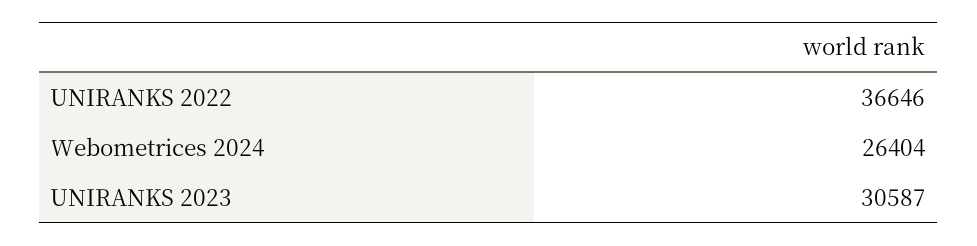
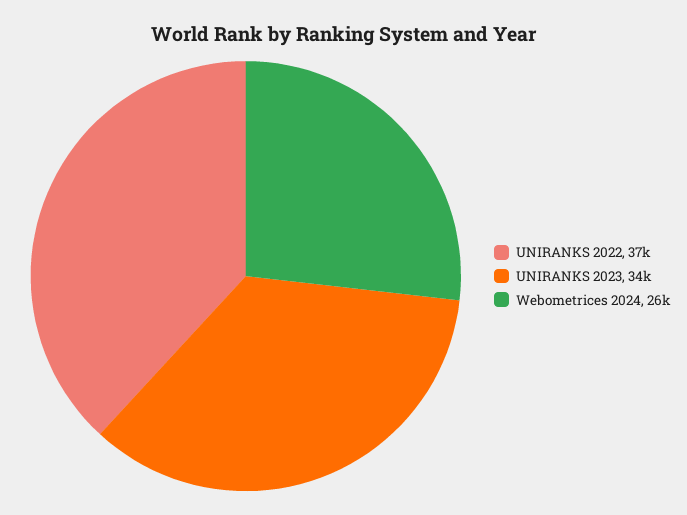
UNIRANKS 2023: 30587 -> 34000

